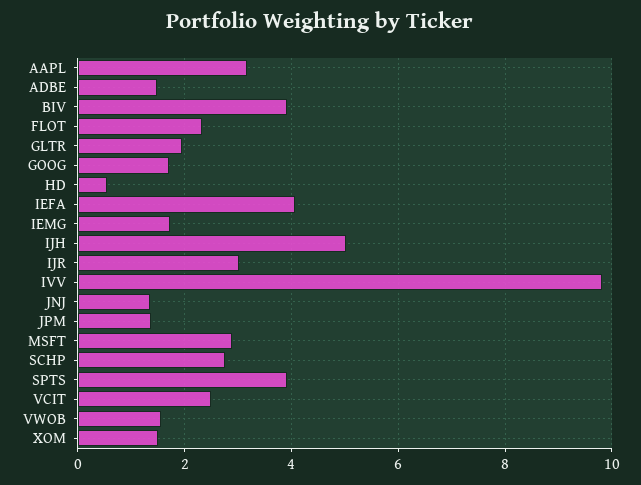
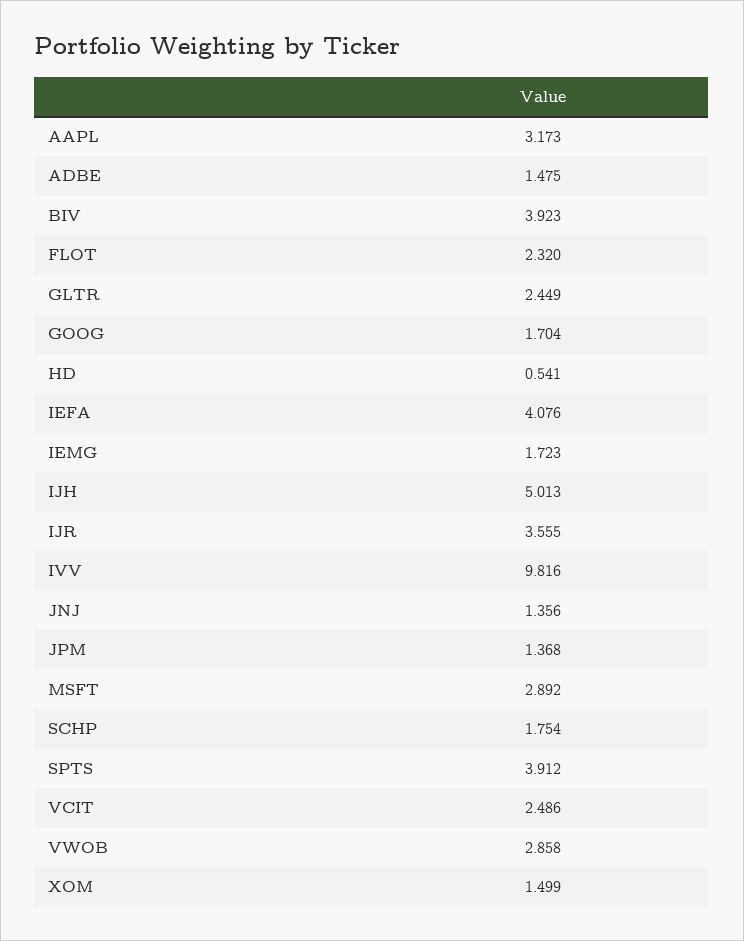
GLTR: 2 -> 2.449
IJR: 3 -> 3.555
SCHP: 2.8 -> 1.754
VWOB: 1.6 -> 2.858

